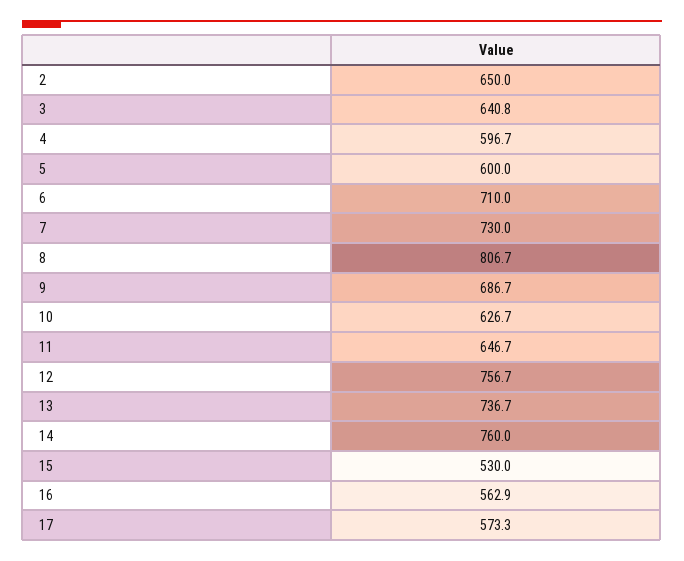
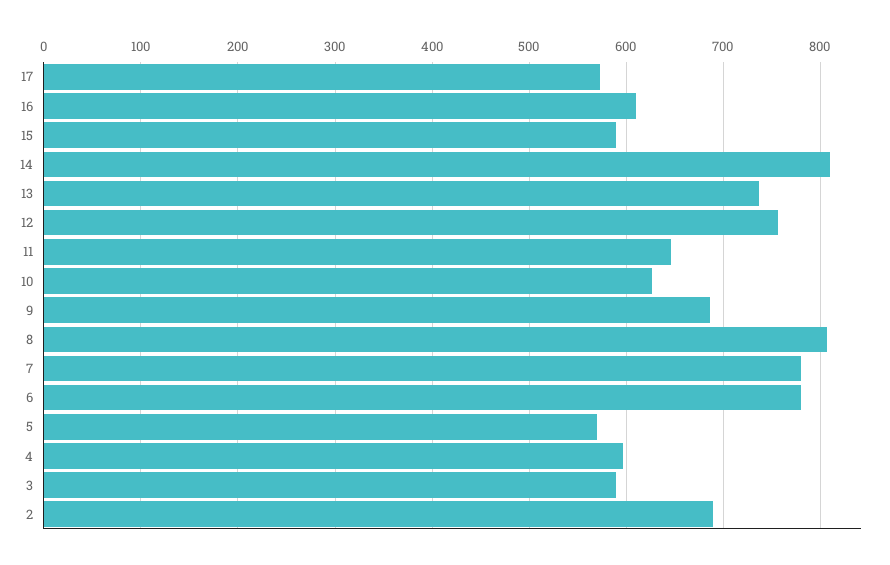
2: 650 -> 690
3: 640.8 -> 590
5: 600 -> 570
6: 710 -> 780
7: 730 -> 780
14: 760 -> 810
15: 530 -> 590
16: 562.9 -> 610

